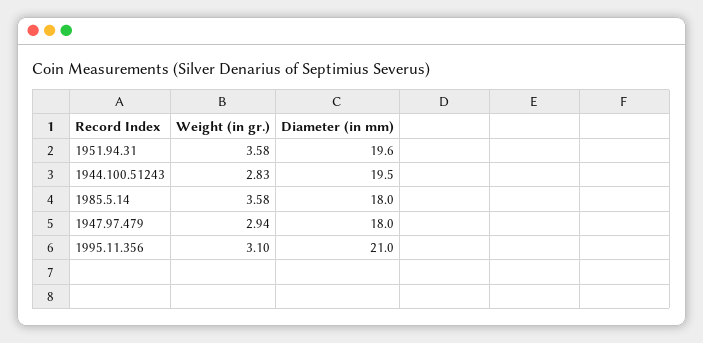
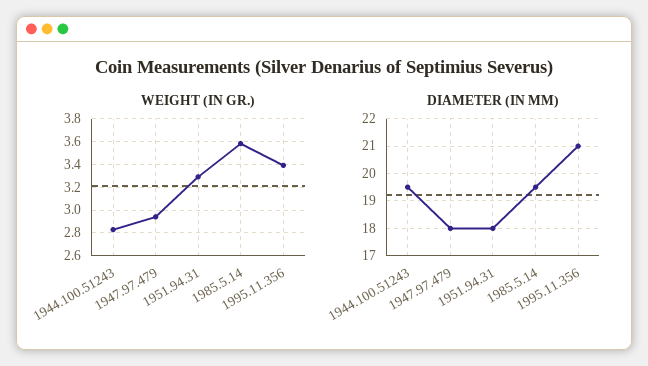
Weight (in gr.), 1951.94.31: 3.58 -> 3.3
Diameter (in mm), 1951.94.31: 19.6 -> 18
Diameter (in mm), 1985.5.14: 18 -> 19.5
Weight (in gr.), 1995.11.356: 3.1 -> 3.4

